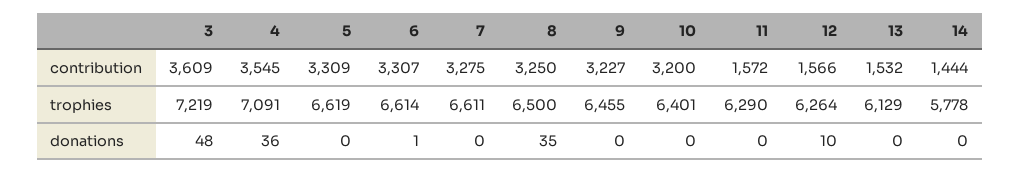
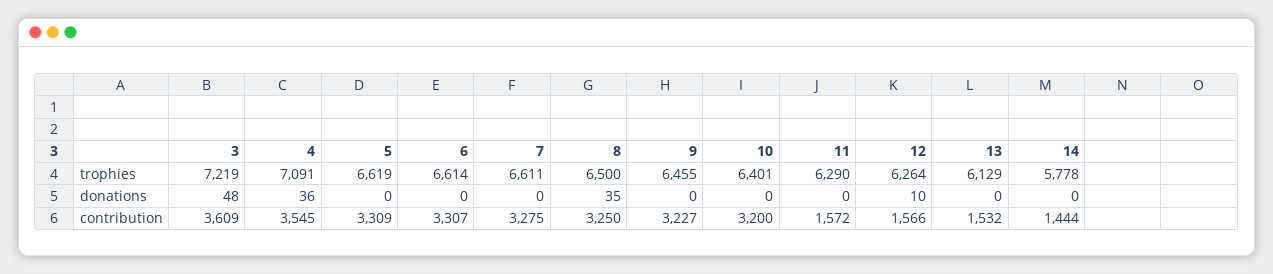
6, donations: 1 -> 0

